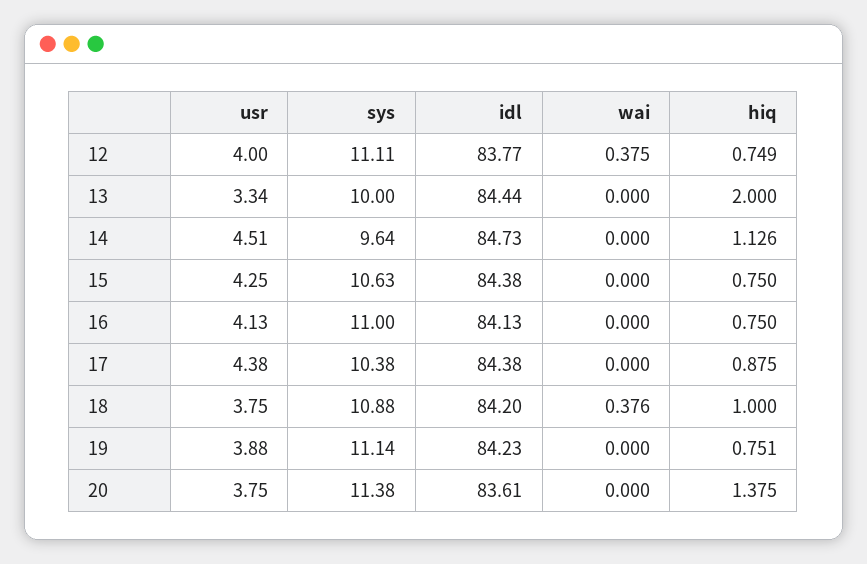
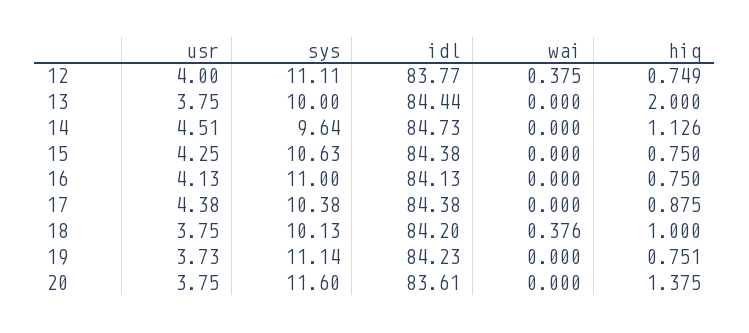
usr, 13: 3.34 -> 3.75
sys, 18: 10.88 -> 10.13
usr, 19: 3.88 -> 3.73
sys, 20: 11.38 -> 11.6

